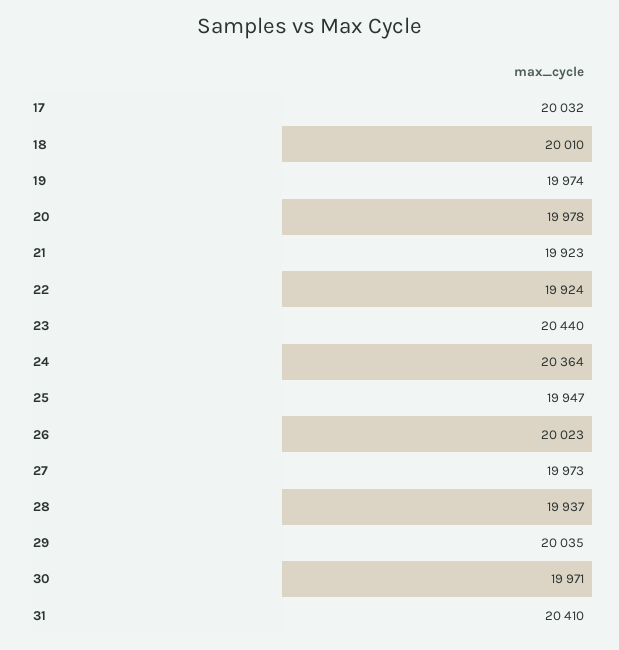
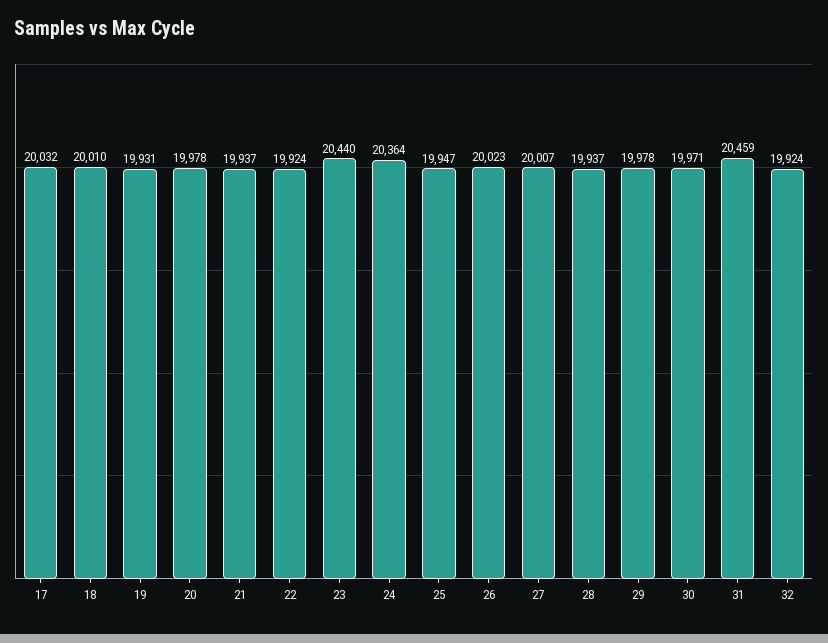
19: 19974 -> 19931
21: 19923 -> 19937
27: 19973 -> 20007
29: 20035 -> 19978
31: 20410 -> 20459
32: none -> 19924

